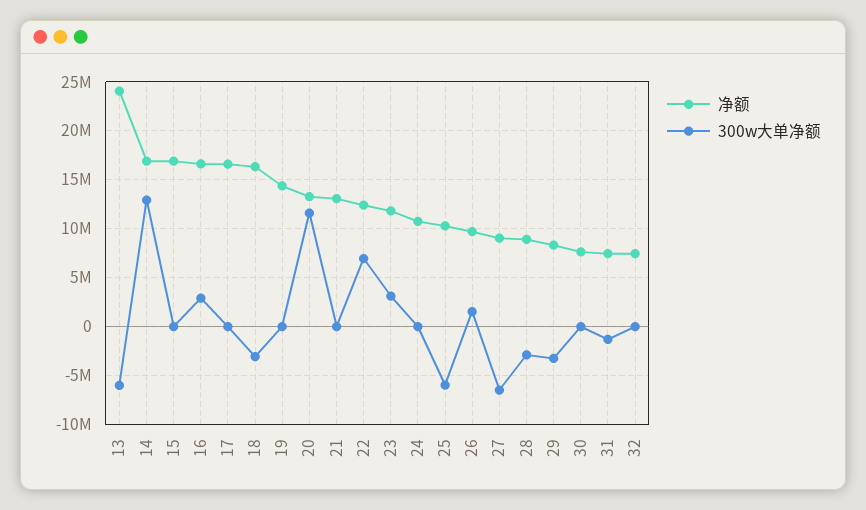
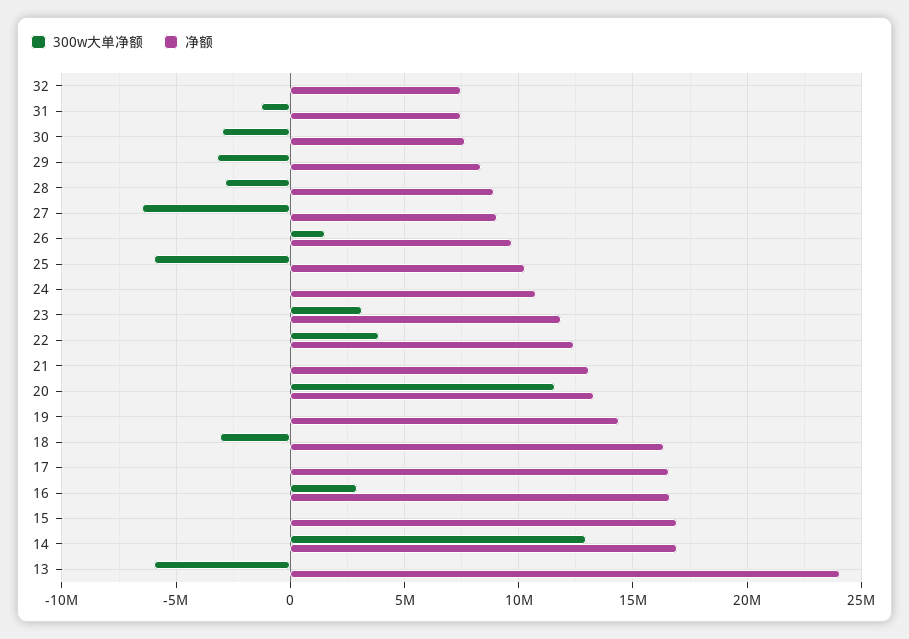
300w大单净额, 22: 7000000 -> 4000000
300w大单净额, 30: 0 -> -3000000

